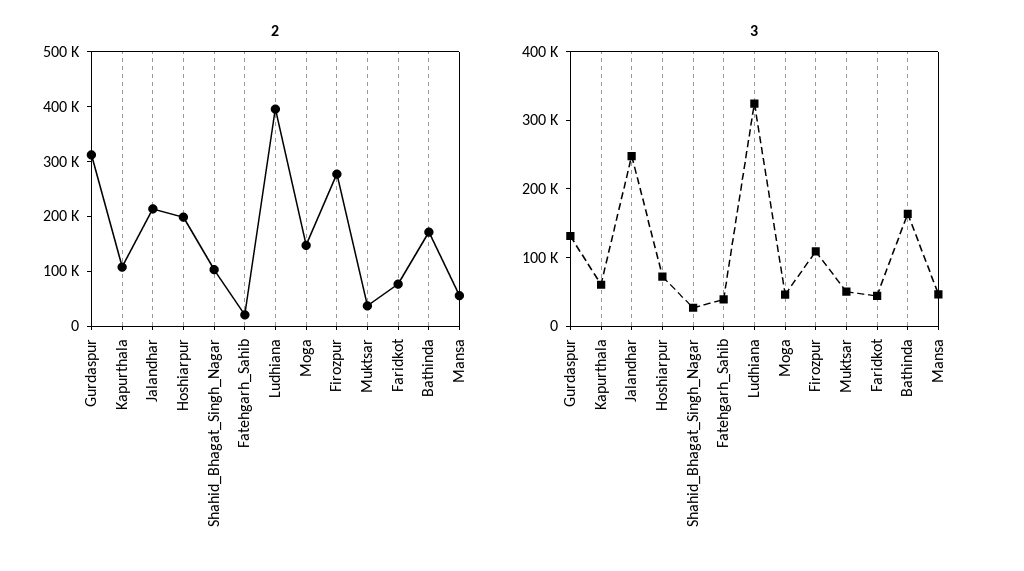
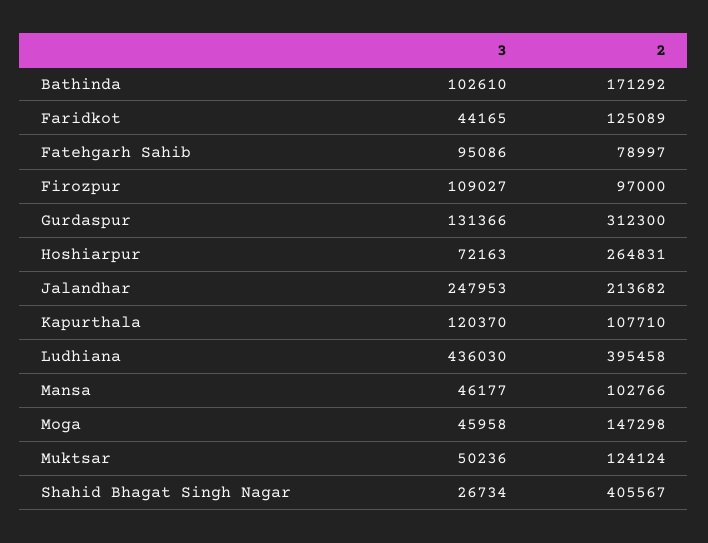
2, Hoshiarpur: 200000 -> 264831
2, Shahid_Bhagat_Singh_Nagar: 100000 -> 405567
2, Fatehgarh_Sahib: 20000 -> 78997
2, Firozpur: 280000 -> 97000
2, Muktsar: 40000 -> 124124
2, Faridkot: 80000 -> 125089
2, Mansa: 60000 -> 102766
3, Kapurthala: 60000 -> 120370
3, Fatehgarh_Sahib: 40000 -> 95086
3, Ludhiana: 320000 -> 436030
3, Bathinda: 160000 -> 102610

